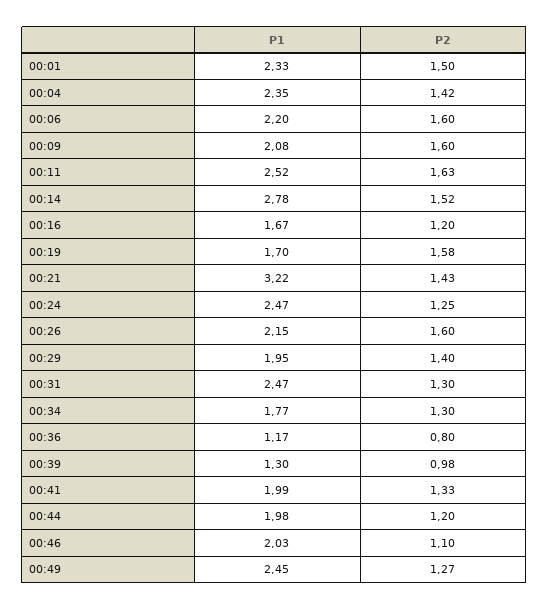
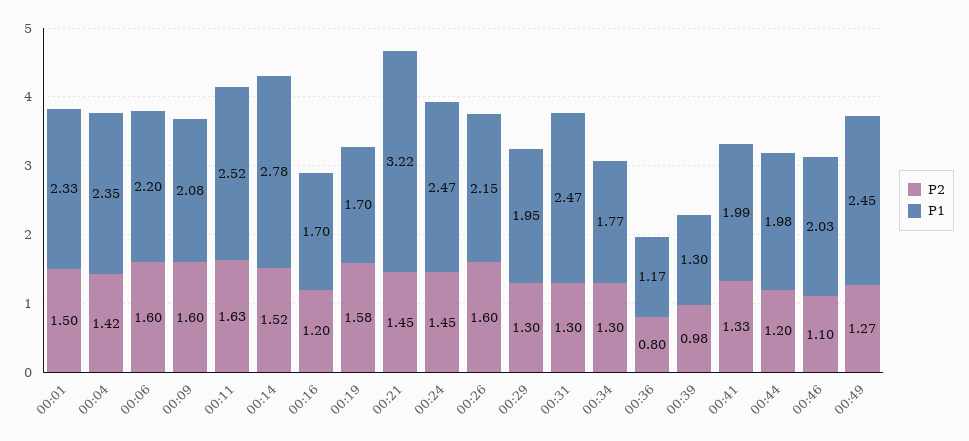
P1, 00:16: 1.67 -> 1.7
P2, 00:21: 1.43 -> 1.45
P2, 00:24: 1.25 -> 1.45
P2, 00:29: 1.4 -> 1.3

